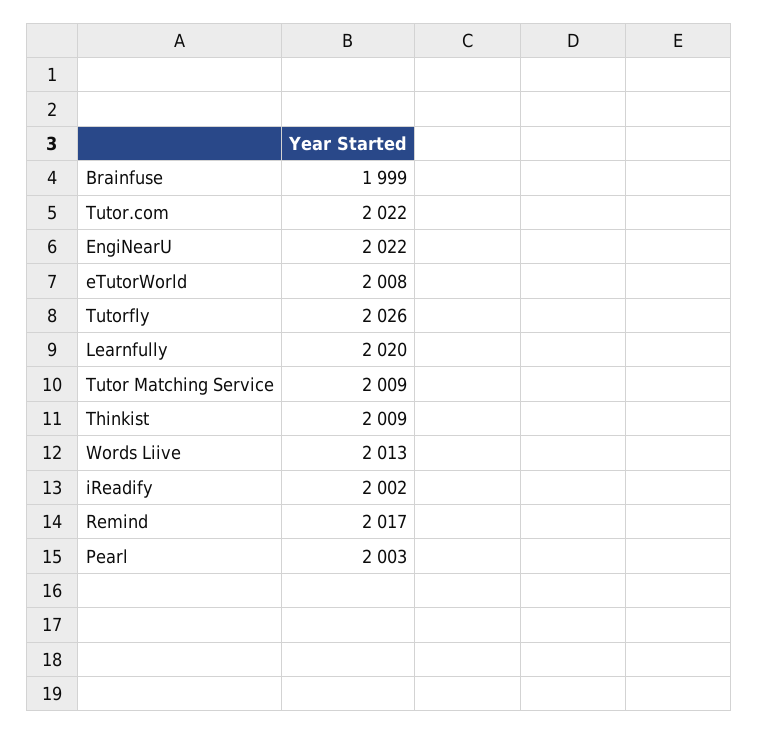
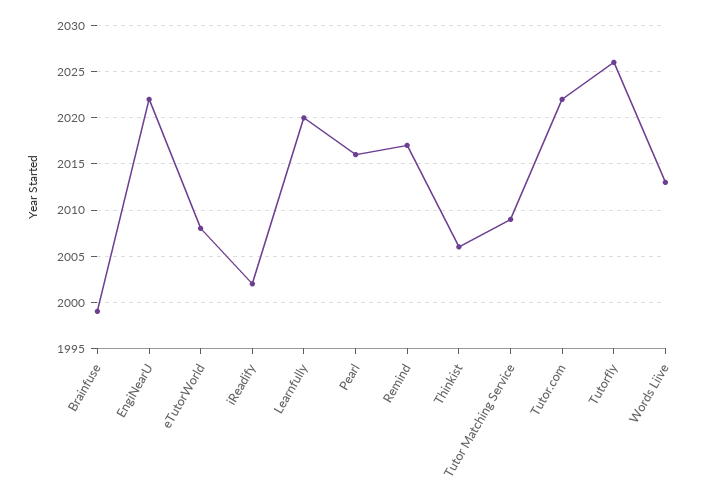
Thinkist: 2009 -> 2006
Pearl: 2003 -> 2016

